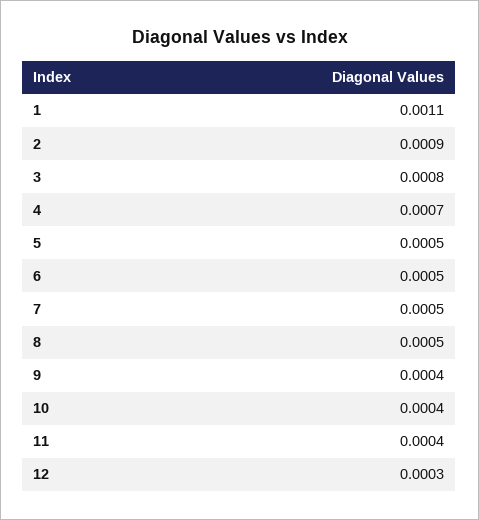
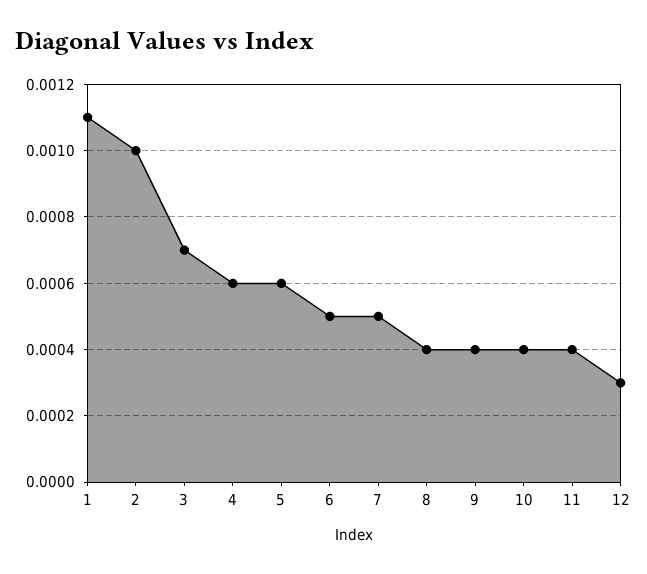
2: 0.0009 -> 0.001
3: 0.0008 -> 0.0007
4: 0.0007 -> 0.0006
5: 0.0005 -> 0.0006
8: 0.0005 -> 0.0004

